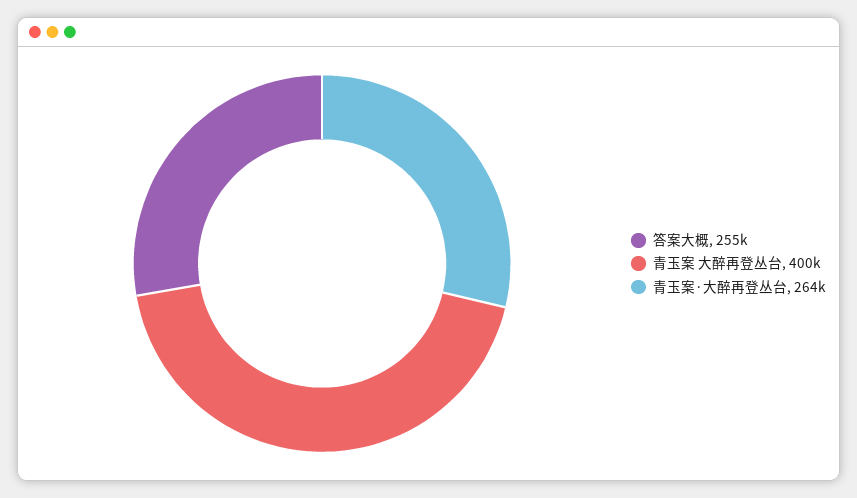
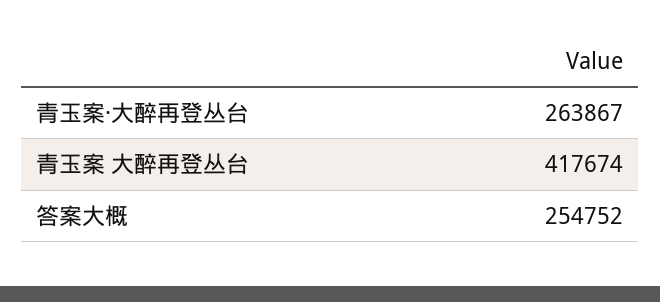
青玉案 大醉再登丛台: 400000 -> 417674

